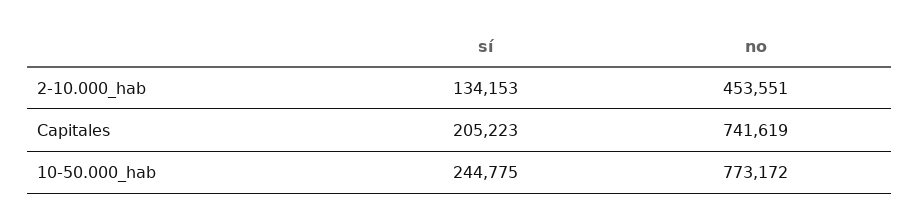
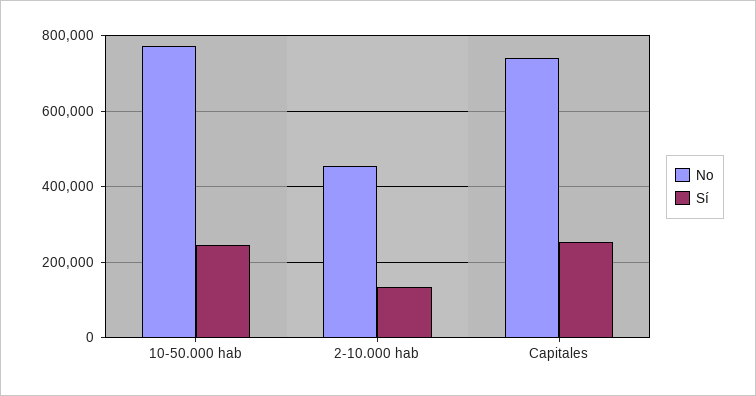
sí, Capitales: 205223 -> 260000

